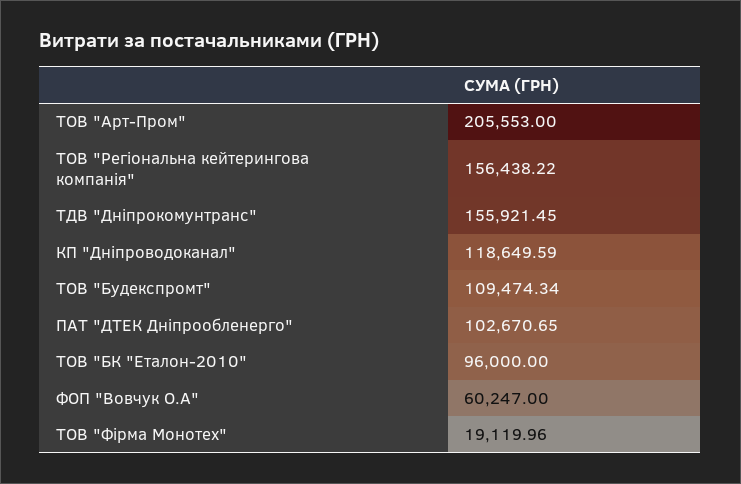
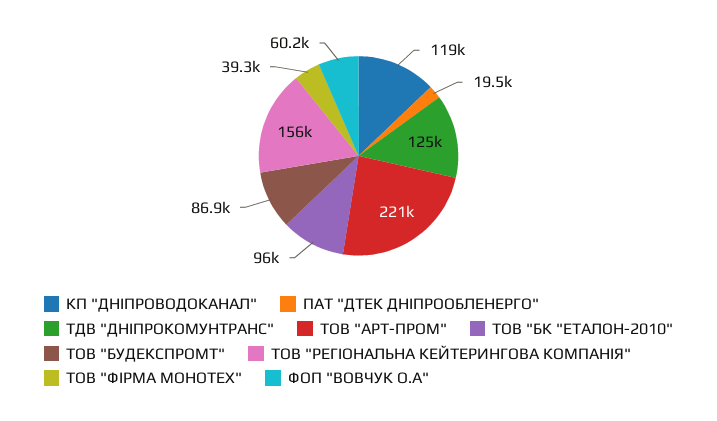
ТОВ "Арт-Пром": 205553 -> 221000
ТДВ "Дніпрокомунтранс": 155921.45 -> 125000
ТОВ "Будекспромт": 109474.34 -> 86900
ПАТ "ДТЕК Дніпрообленерго": 102670.65 -> 19500
ТОВ "Фірма Монотех": 19119.96 -> 39300

